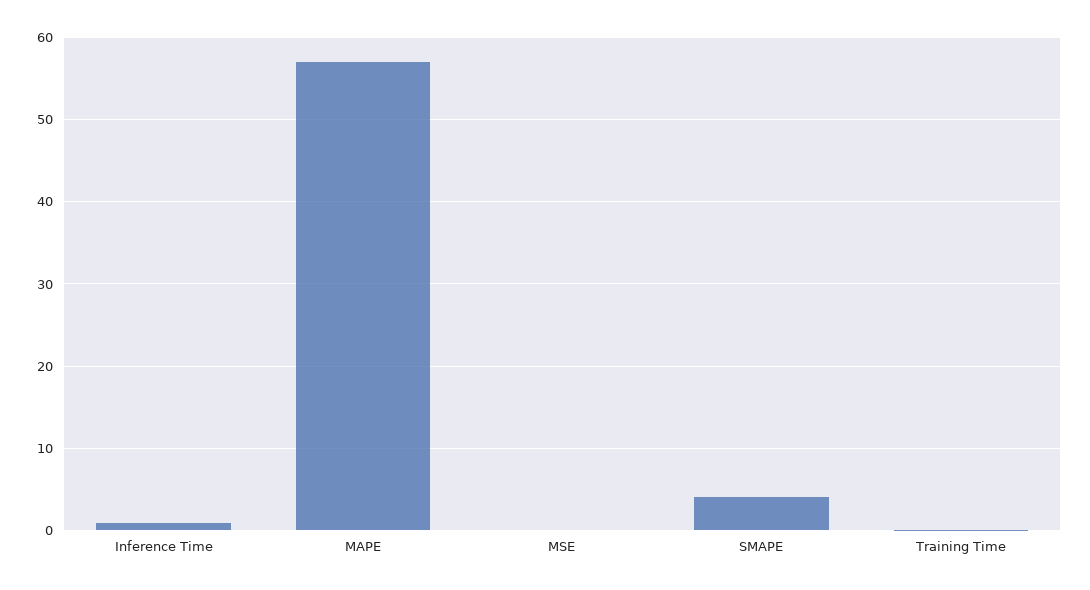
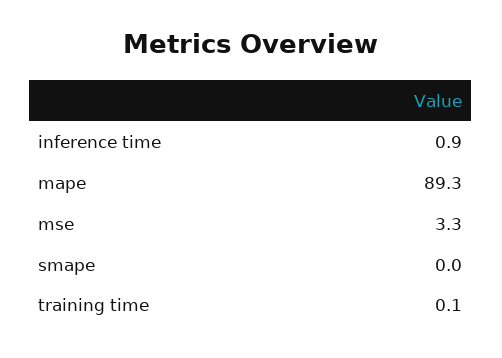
MAPE: 57 -> 89.3
MSE: 0 -> 3.3
SMAPE: 4 -> 0

